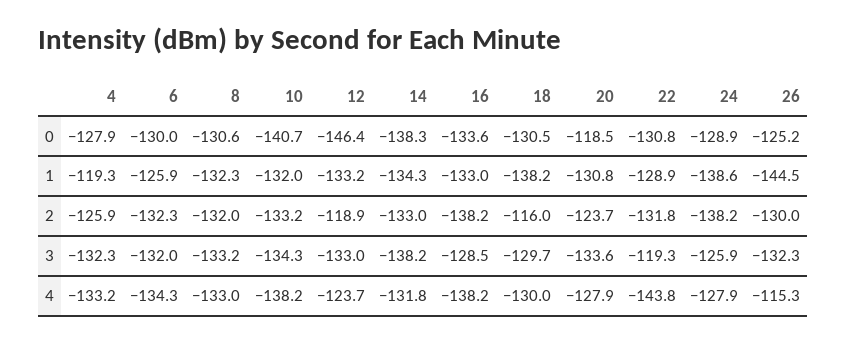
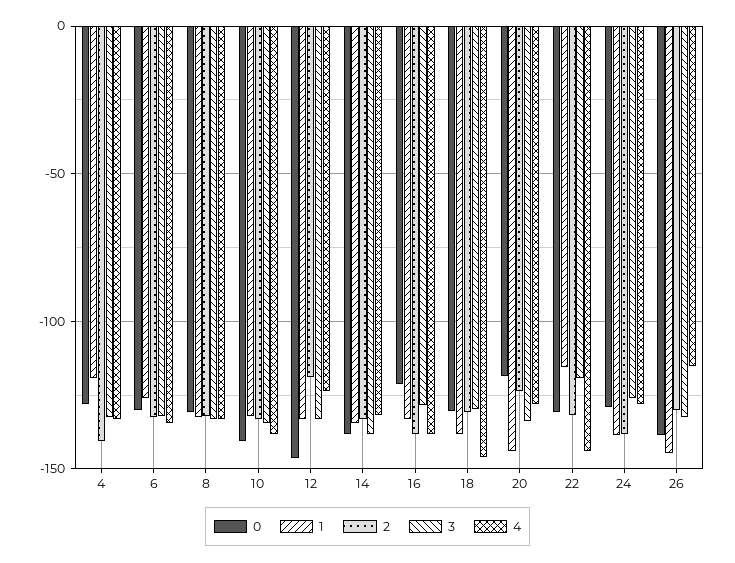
0, 16: -133.6 -> -120
0, 26: -125.2 -> -140
1, 20: -130.8 -> -145
1, 22: -128.9 -> -115
2, 4: -125.9 -> -140
2, 18: -116 -> -130
4, 18: -130 -> -145

